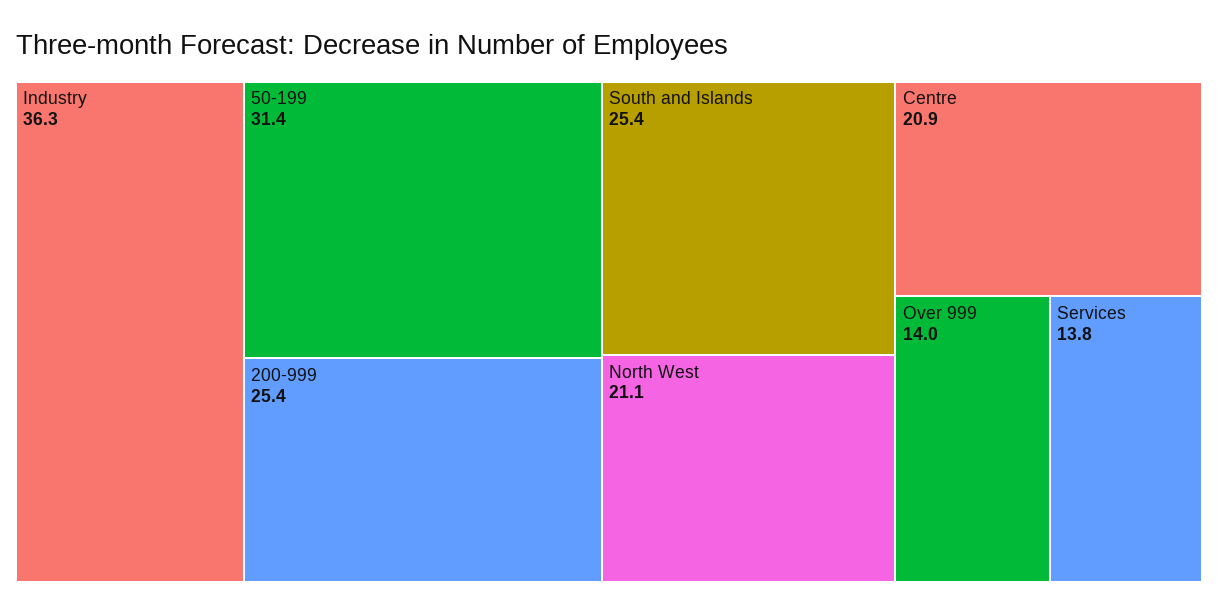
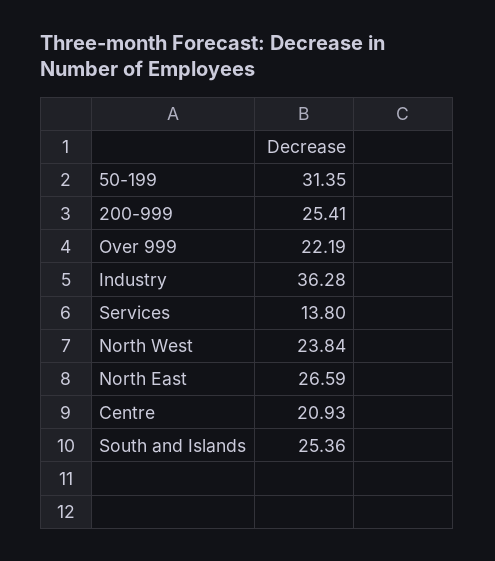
North West: 21.1 -> 23.84
Over 999: 14 -> 22.19
North East: none -> 26.59

